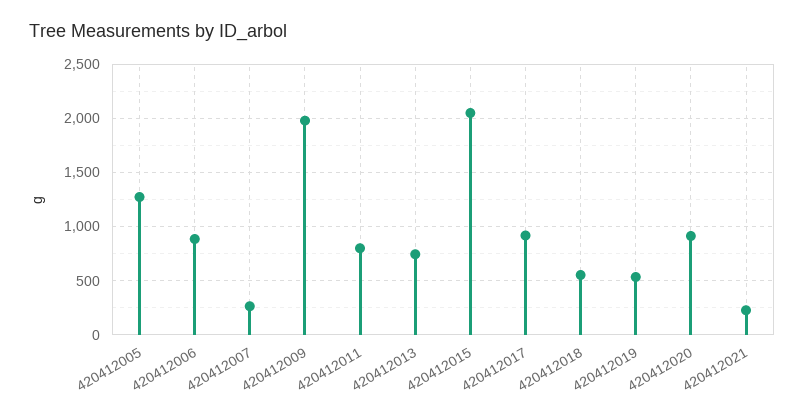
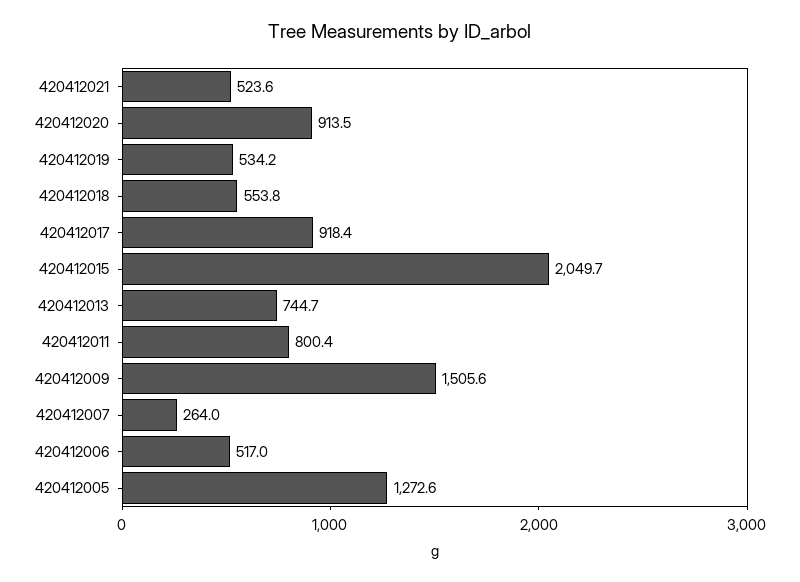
420412006: 900 -> 517
420412009: 2000 -> 1505.6
420412021: 200 -> 523.6

